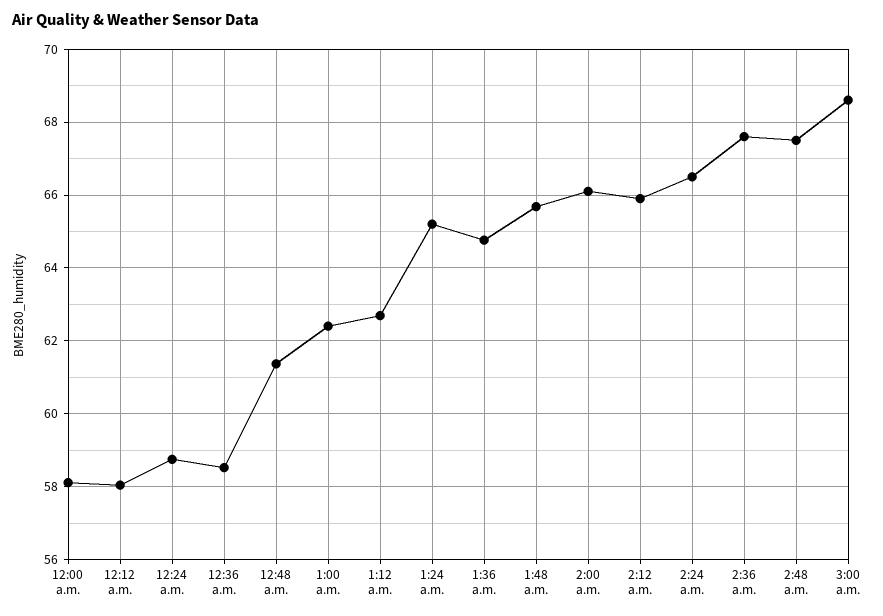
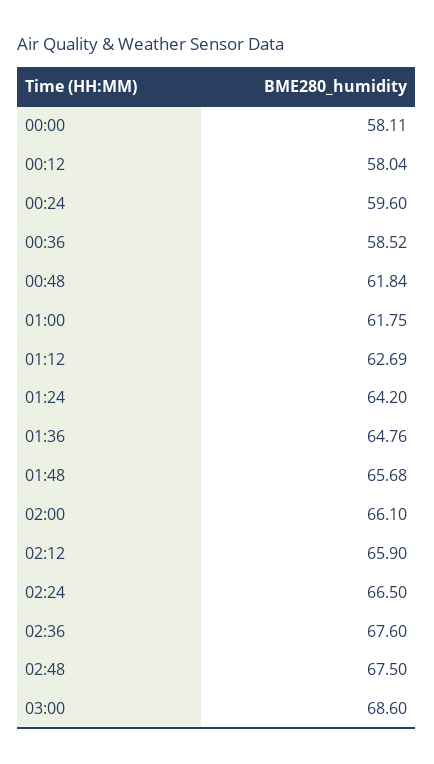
12:24 a.m.: 58.8 -> 59.6
12:48 a.m.: 61.4 -> 61.84
1:00 a.m.: 62.4 -> 61.75
1:24 a.m.: 65.2 -> 64.2

